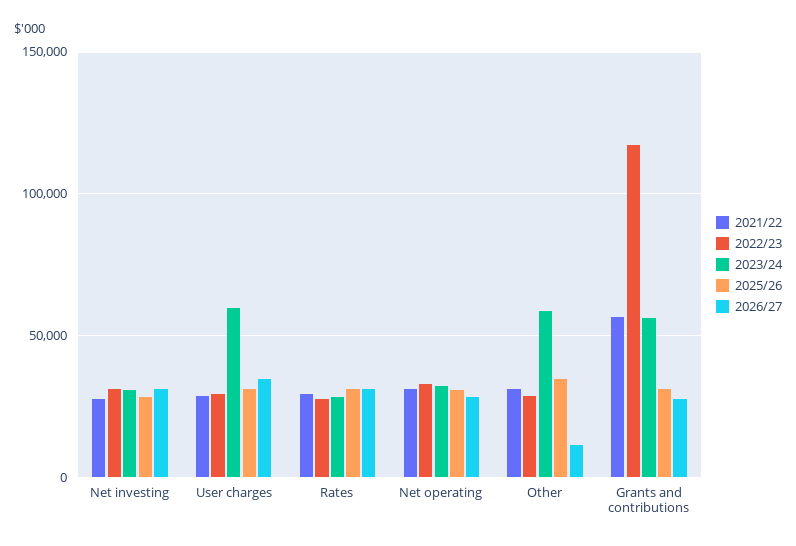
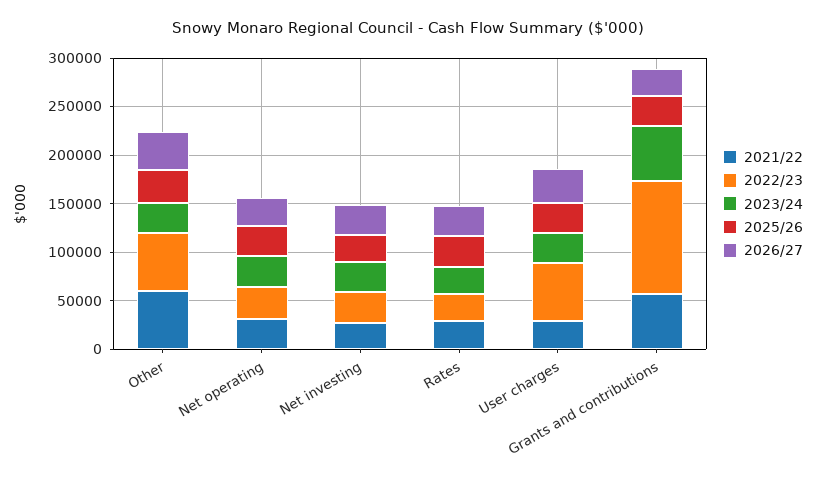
2022/23, User charges: 30000 -> 60000
2023/24, User charges: 60000 -> 30000
2021/22, Other: 30000 -> 60000
2022/23, Other: 30000 -> 60000
2023/24, Other: 60000 -> 30000
2026/27, Other: 10000 -> 40000

